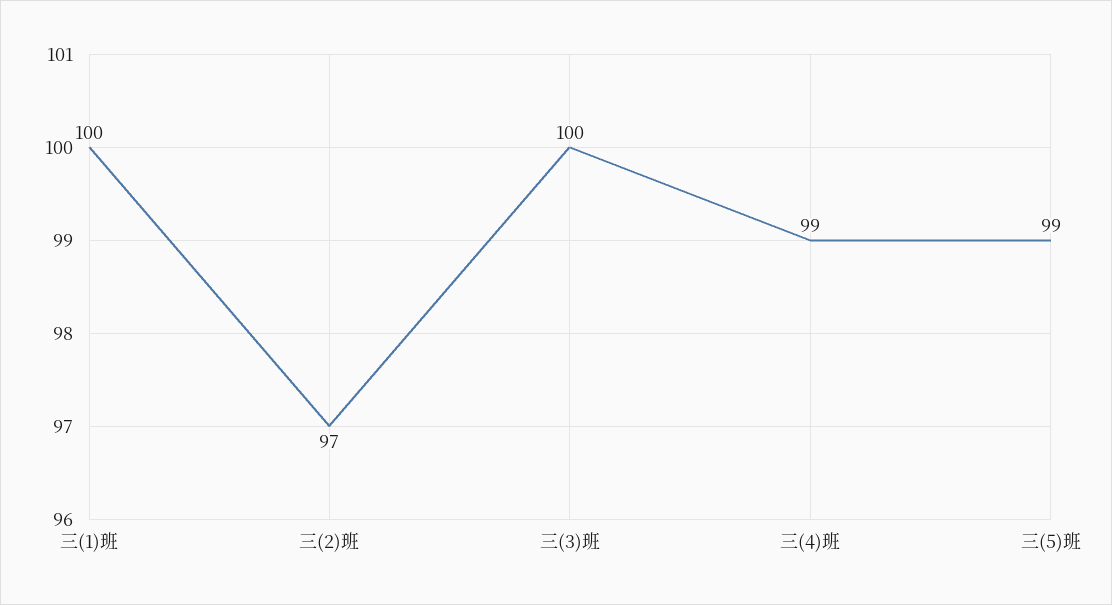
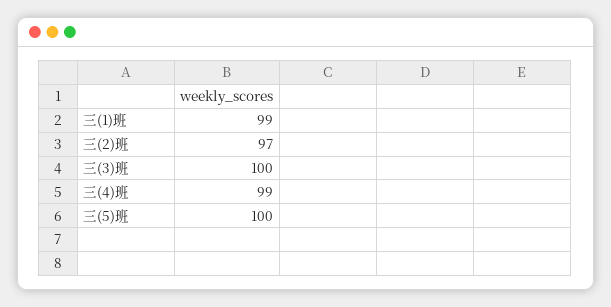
三(1)班: 100 -> 99
三(5)班: 99 -> 100

